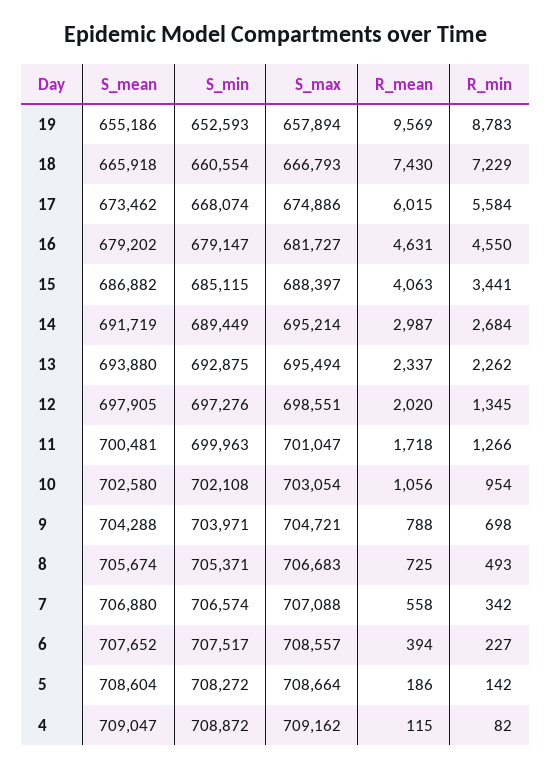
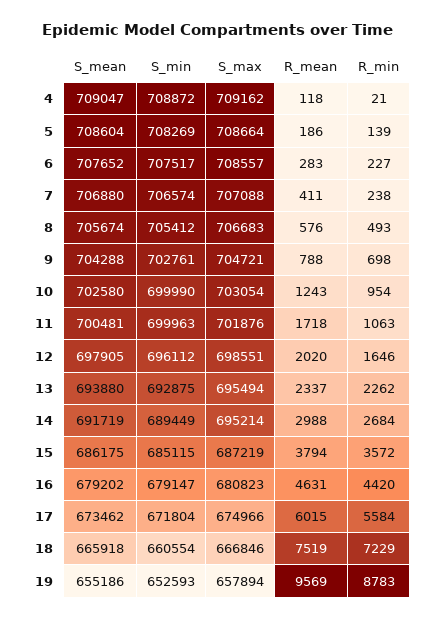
S_max, 18: 666793 -> 666846
R_mean, 18: 7430 -> 7519
S_min, 17: 668074 -> 671804
S_max, 17: 674886 -> 674966
S_max, 16: 681727 -> 680823
R_min, 16: 4550 -> 4420
S_mean, 15: 686882 -> 686175
S_max, 15: 688397 -> 687219
R_mean, 15: 4063 -> 3794
R_min, 15: 3441 -> 3572
R_mean, 14: 2987 -> 2988
S_min, 12: 697276 -> 696112
R_min, 12: 1345 -> 1646
S_max, 11: 701047 -> 701876
R_min, 11: 1266 -> 1063
S_min, 10: 702108 -> 699990
R_mean, 10: 1056 -> 1243
S_min, 9: 703971 -> 702761
S_min, 8: 705371 -> 705412
R_mean, 8: 725 -> 576
R_mean, 7: 558 -> 411
R_min, 7: 342 -> 238
R_mean, 6: 394 -> 283
S_min, 5: 708272 -> 708269
R_min, 5: 142 -> 139
R_mean, 4: 115 -> 118
R_min, 4: 82 -> 21

